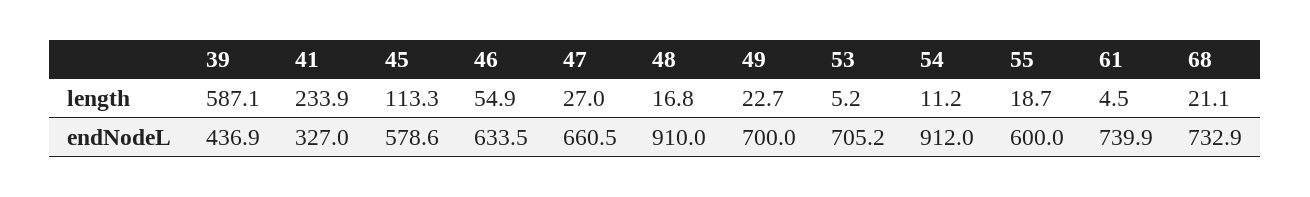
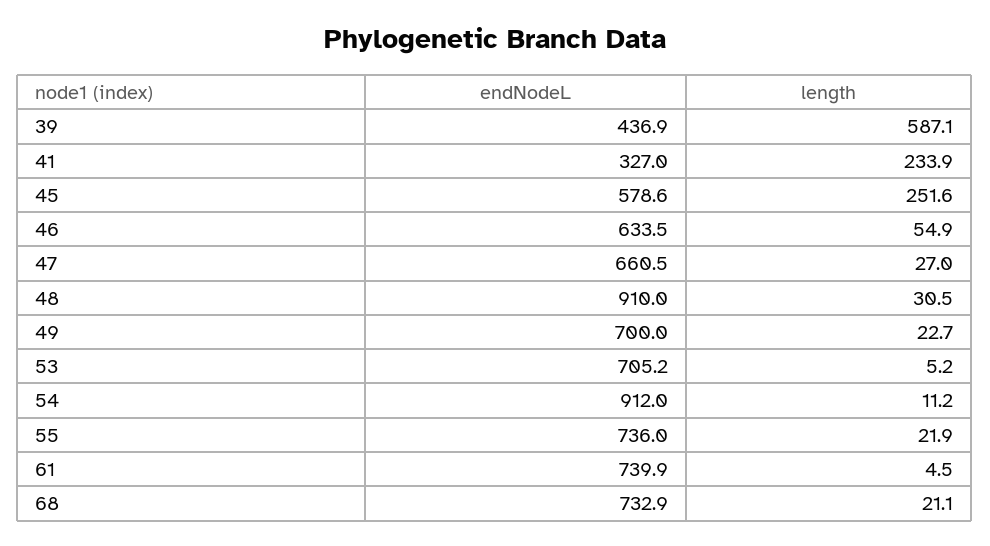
45, length: 113.3 -> 251.6
48, length: 16.8 -> 30.5
55, length: 18.7 -> 21.9
55, endNodeL: 600 -> 736

